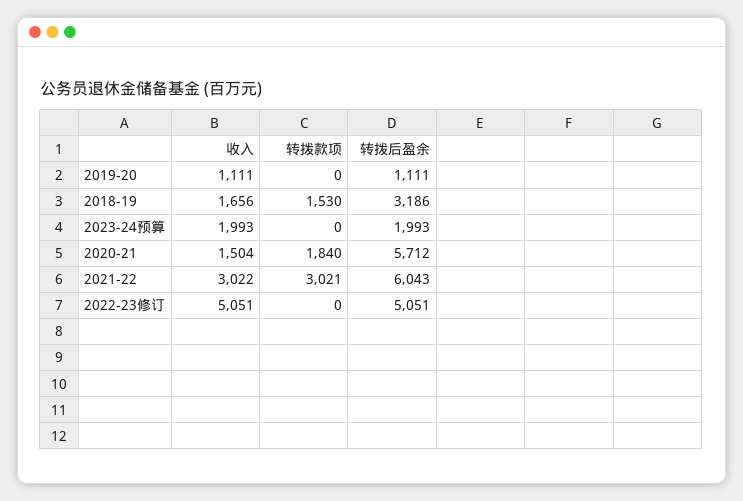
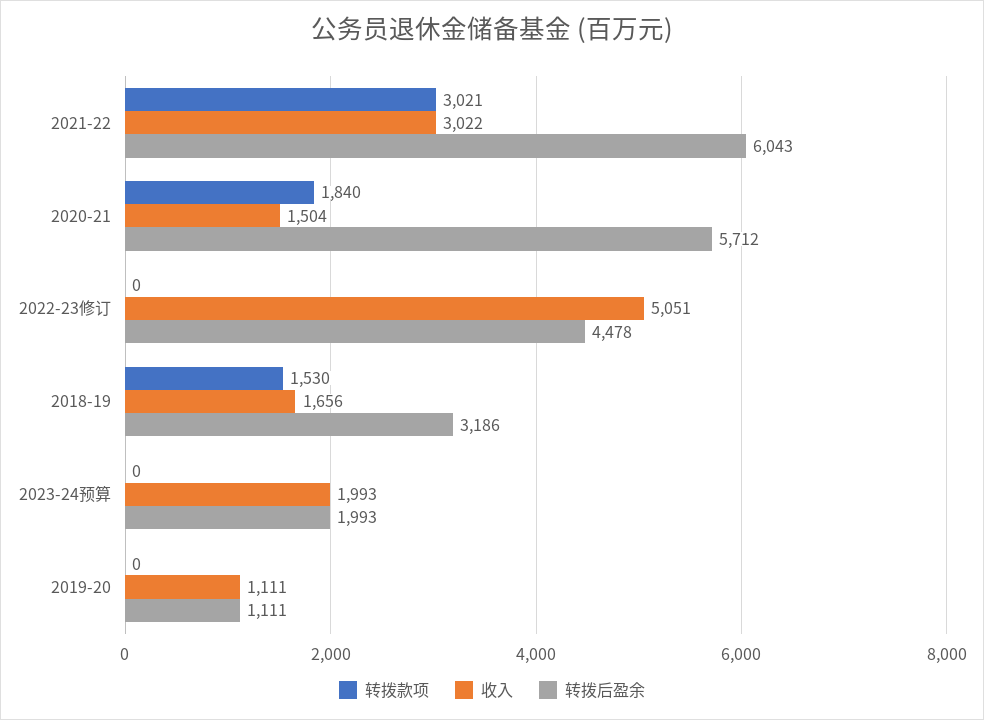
转拨后盈余, 2022-23修订: 5051 -> 4478

